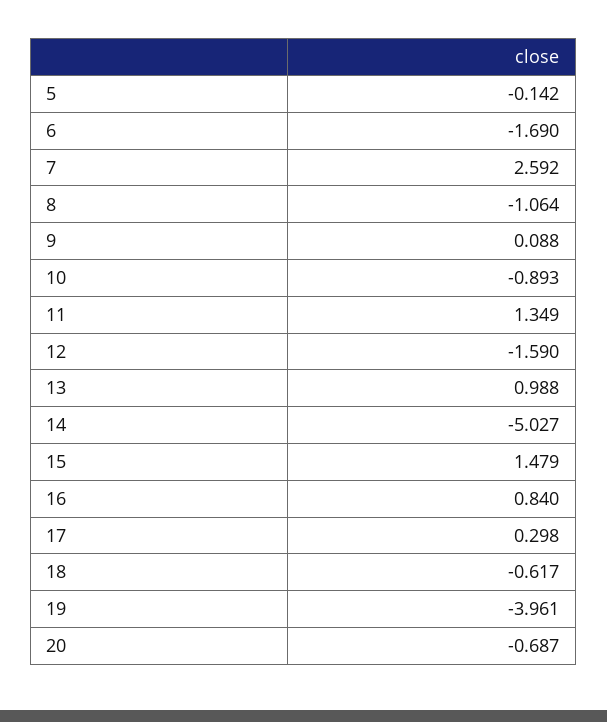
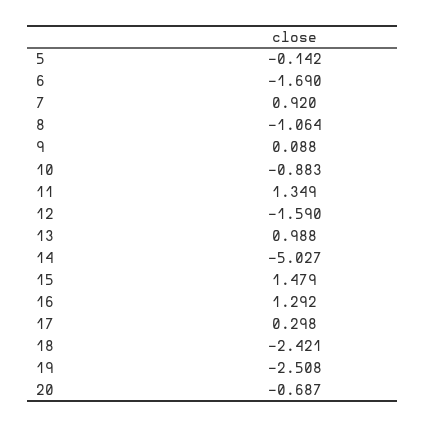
7: 2.592 -> 0.92
10: -0.893 -> -0.883
16: 0.84 -> 1.292
18: -0.617 -> -2.421
19: -3.961 -> -2.508

